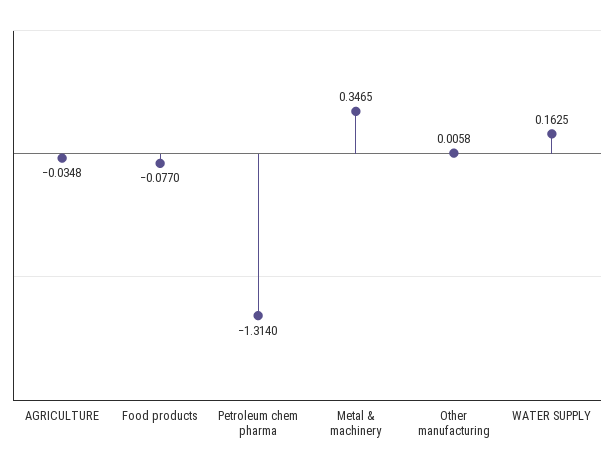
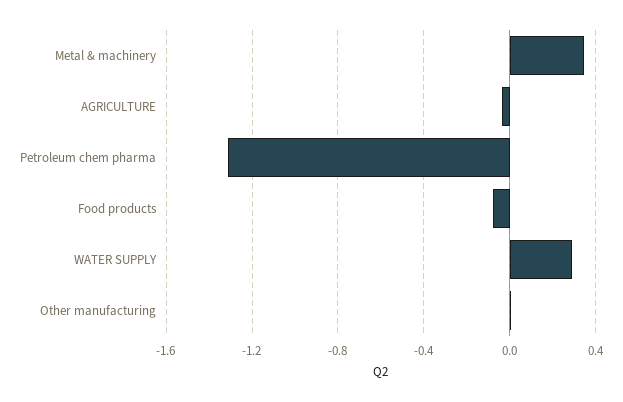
WATER SUPPLY: 0.1625 -> 0.3

